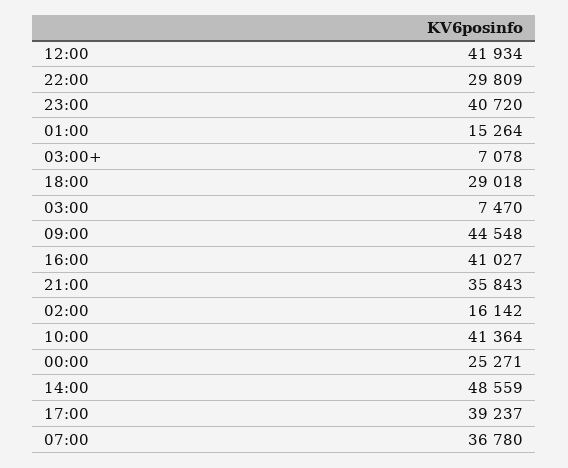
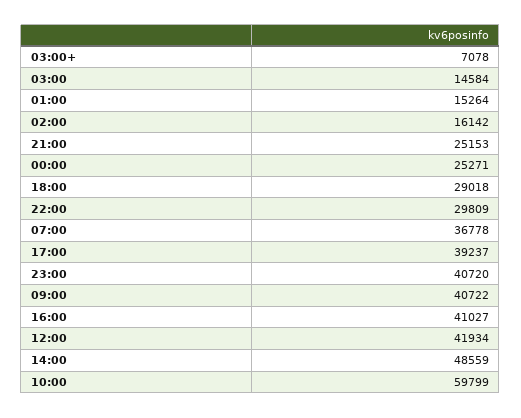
03:00: 7470 -> 14584
09:00: 44548 -> 40722
21:00: 35843 -> 25153
10:00: 41364 -> 59799
07:00: 36780 -> 36778

